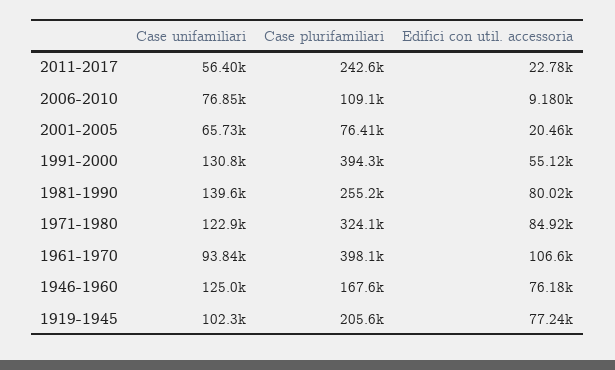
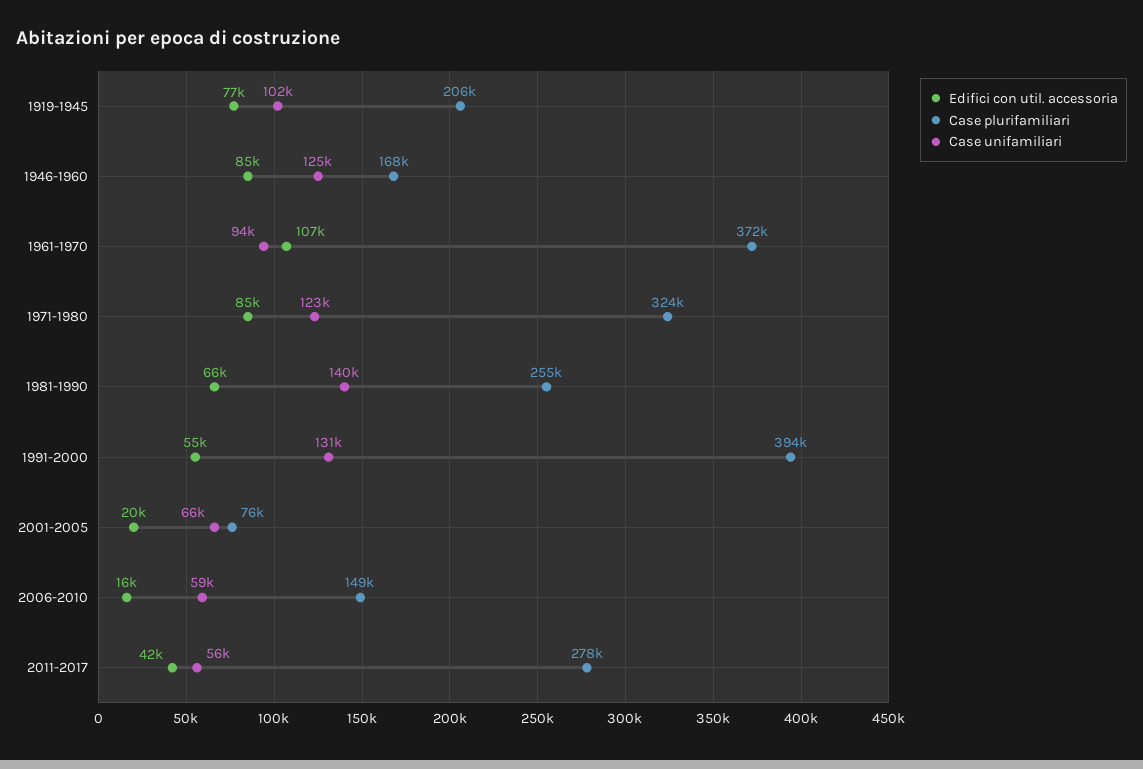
Case plurifamiliari, 2011-2017: 242600 -> 278000
Edifici con util. accessoria, 2011-2017: 22780 -> 42000
Case unifamiliari, 2006-2010: 76850 -> 59000
Case plurifamiliari, 2006-2010: 109100 -> 149000
Edifici con util. accessoria, 2006-2010: 9180 -> 16000
Edifici con util. accessoria, 1981-1990: 80020 -> 66000
Case plurifamiliari, 1961-1970: 398100 -> 372000
Edifici con util. accessoria, 1946-1960: 76180 -> 85000

